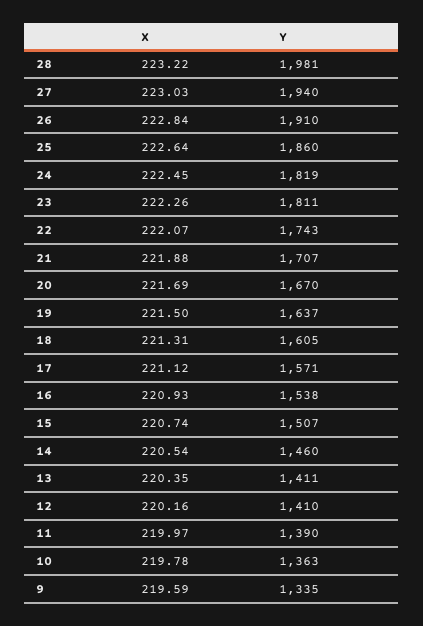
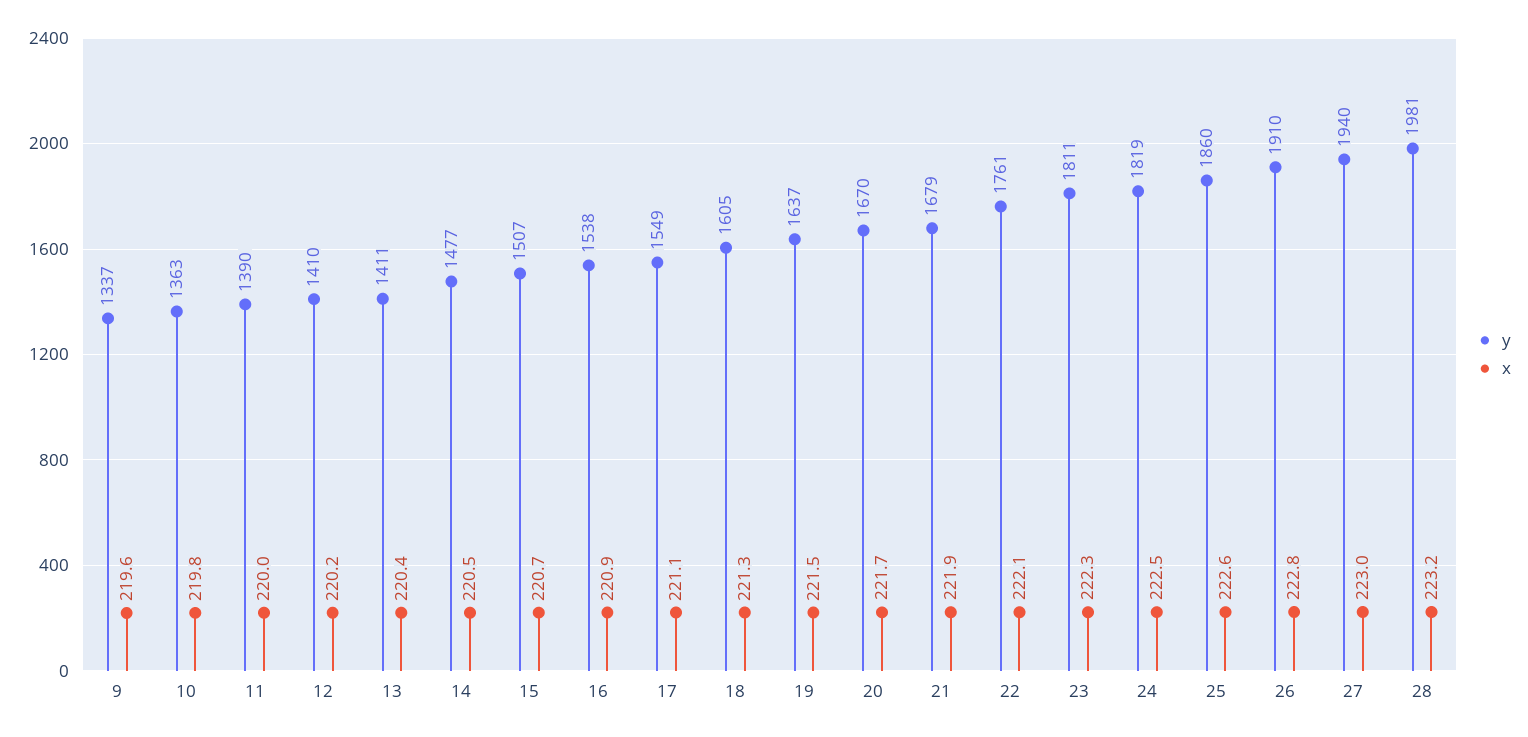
Y, 22: 1743 -> 1761
Y, 21: 1707 -> 1679
Y, 17: 1571 -> 1549
Y, 14: 1460 -> 1477
Y, 9: 1335 -> 1337

